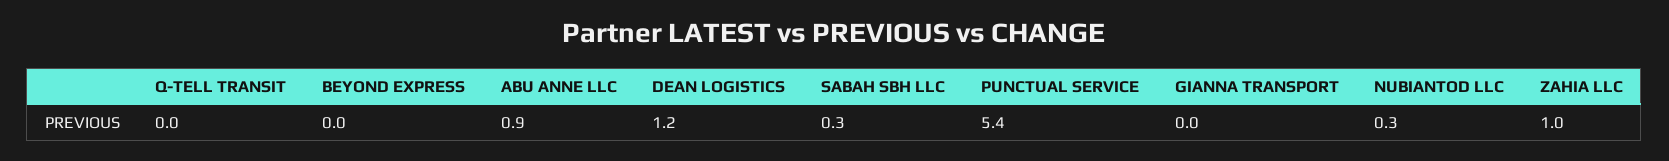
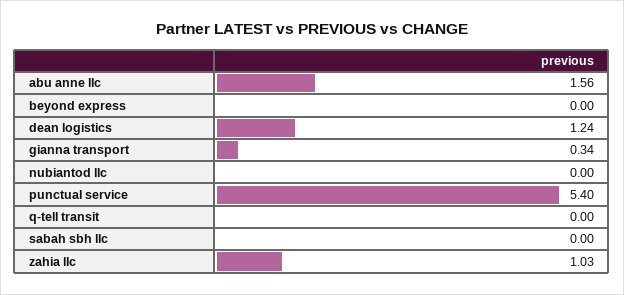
ABU ANNE LLC: 0.9 -> 1.56
SABAH SBH LLC: 0.3 -> 0
GIANNA TRANSPORT: 0 -> 0.34
NUBIANTOD LLC: 0.3 -> 0

